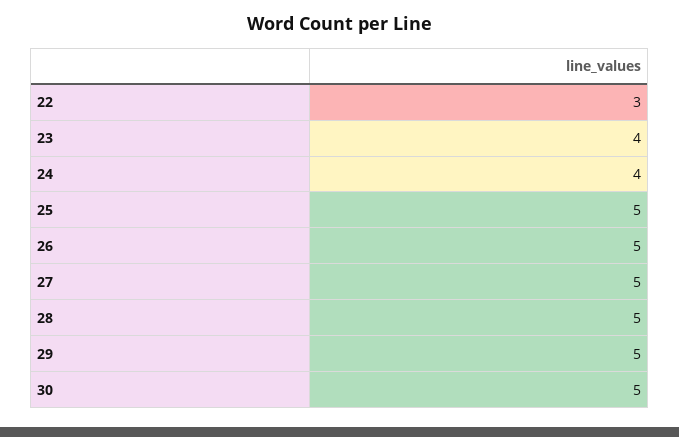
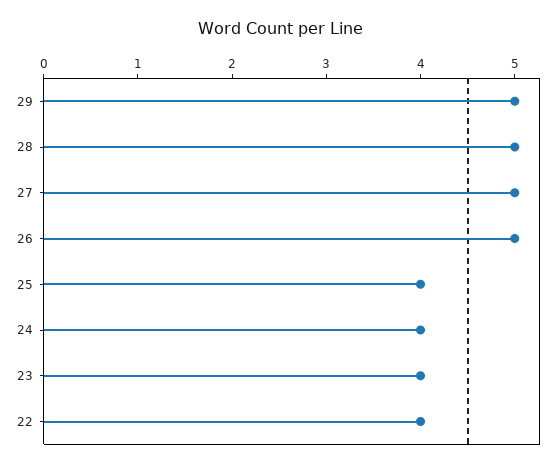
22: 3 -> 4
25: 5 -> 4
30: 5 -> none

